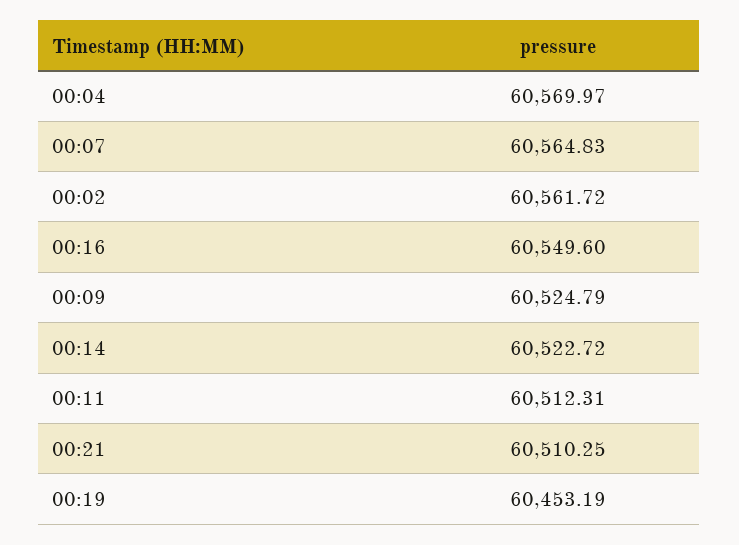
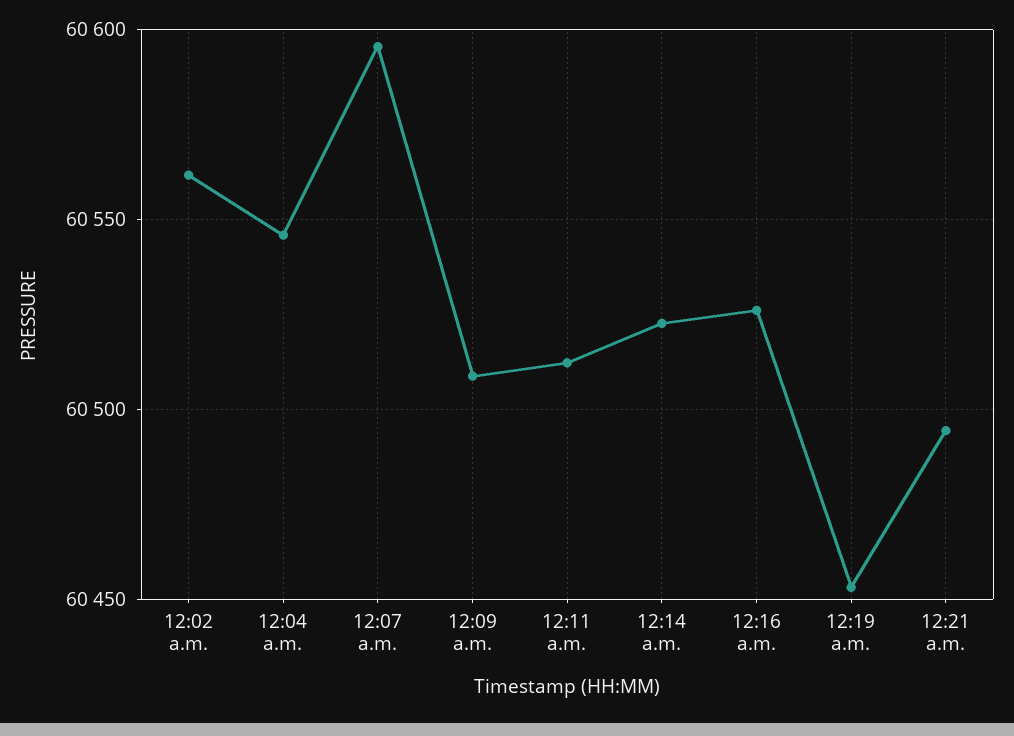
00:04: 60569.97 -> 60545
00:07: 60564.83 -> 60595
00:16: 60549.6 -> 60525
00:09: 60524.79 -> 60510
00:21: 60510.25 -> 60495

